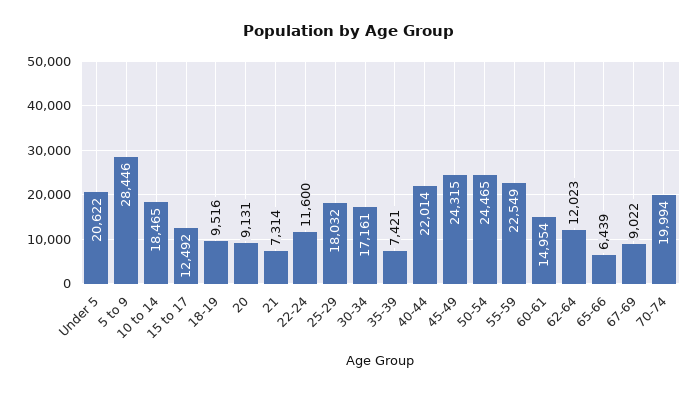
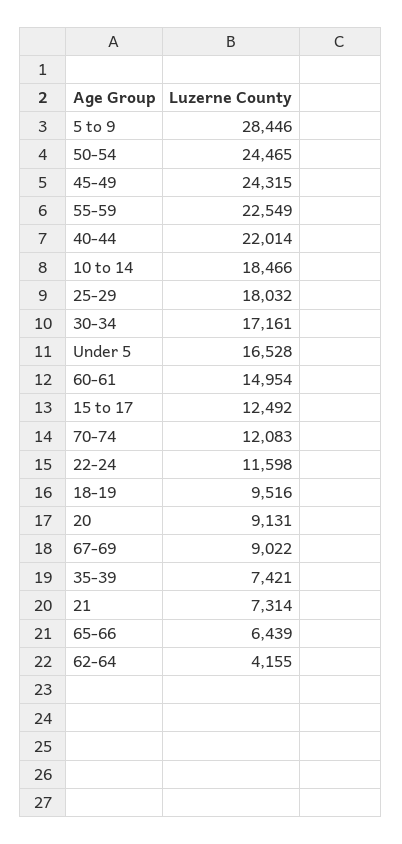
Under 5: 20622 -> 16528
10 to 14: 18465 -> 18466
22-24: 11600 -> 11598
62-64: 12023 -> 4155
70-74: 19994 -> 12083

